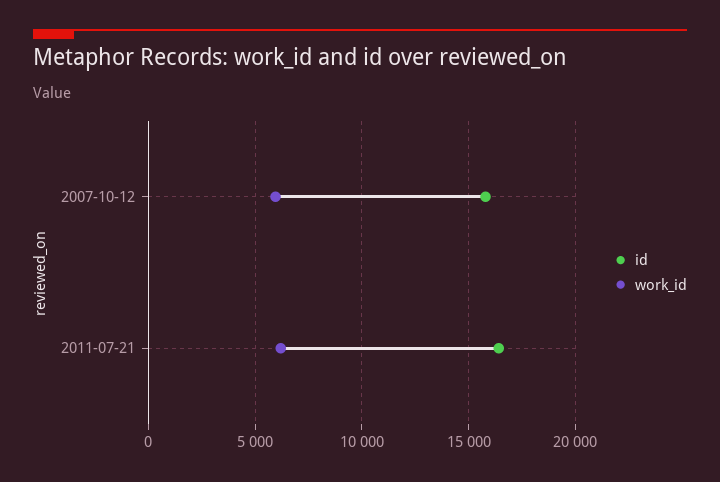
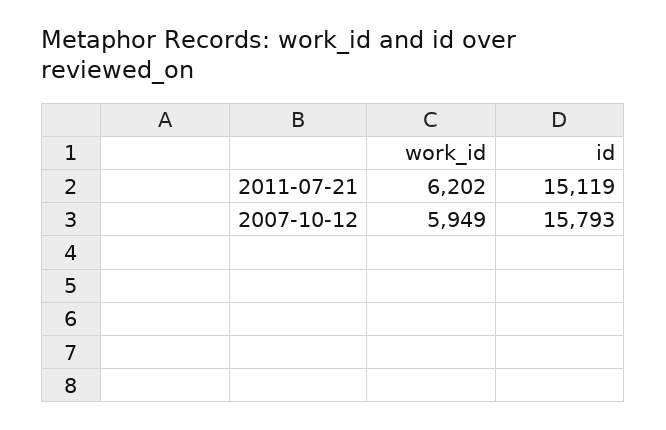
id, 2011-07-21: 16500 -> 15119

